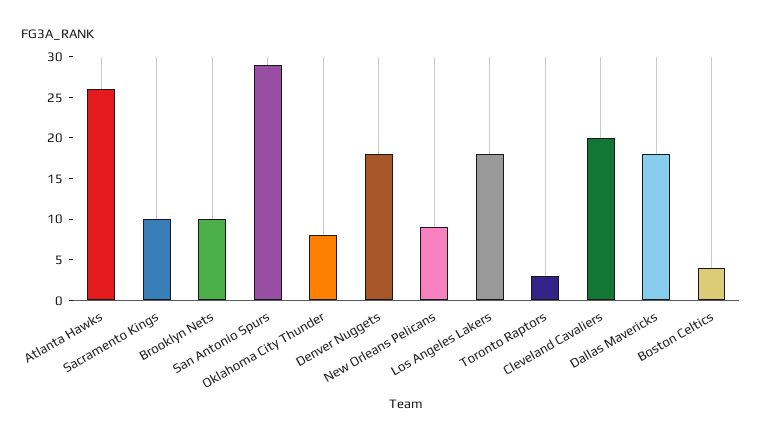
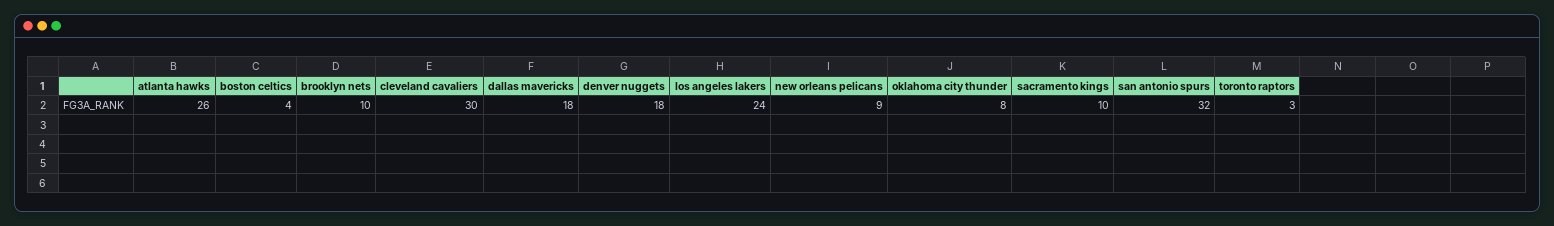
San Antonio Spurs: 29 -> 32
Los Angeles Lakers: 18 -> 24
Cleveland Cavaliers: 20 -> 30

